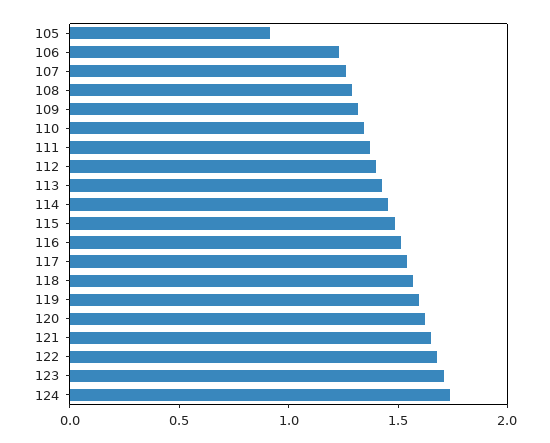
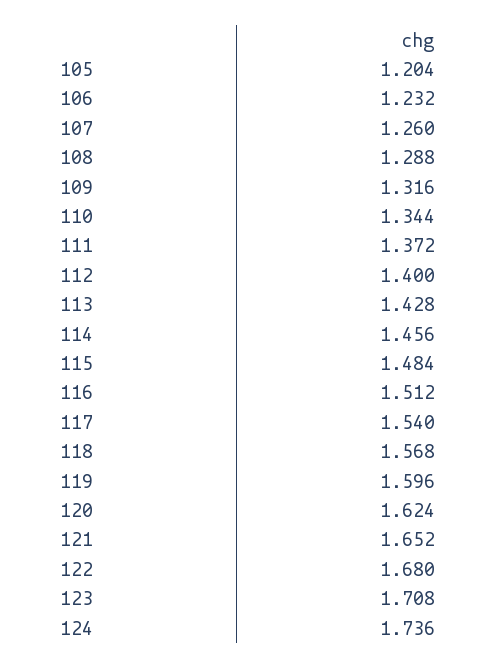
105: 0.9 -> 1.204

